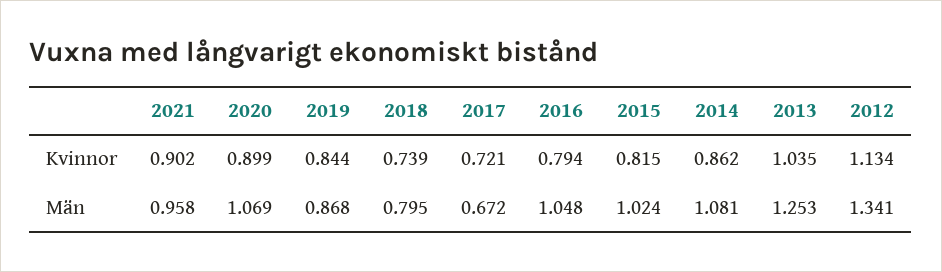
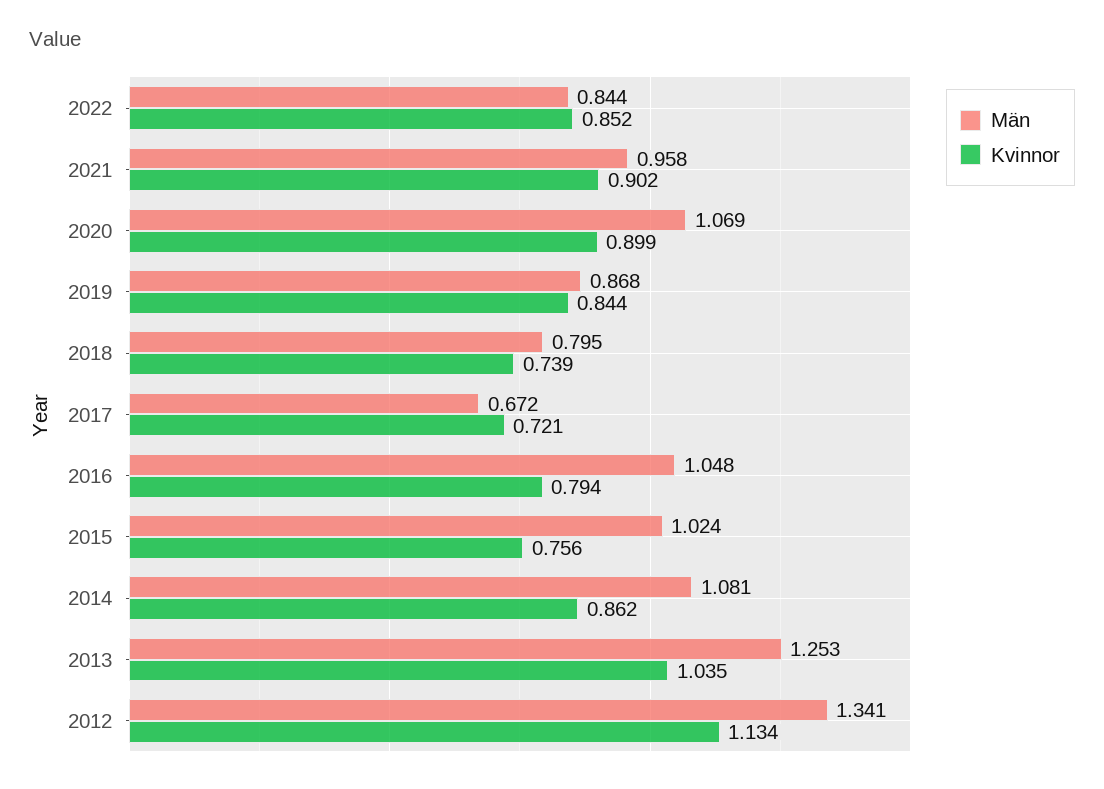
Kvinnor, 2015: 0.815 -> 0.756
Män, 2022: none -> 0.844
Kvinnor, 2022: none -> 0.852

